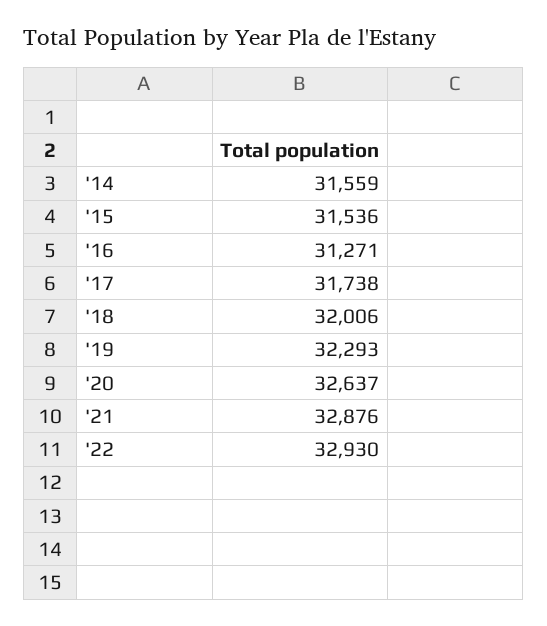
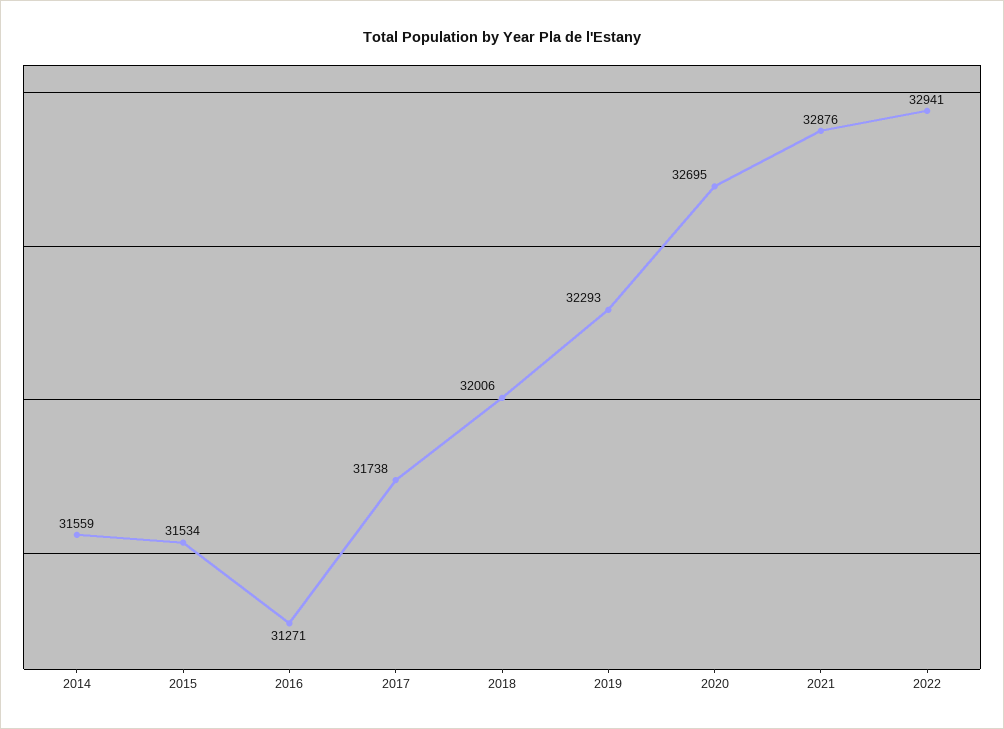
'15: 31536 -> 31534
'20: 32637 -> 32695
'22: 32930 -> 32941

